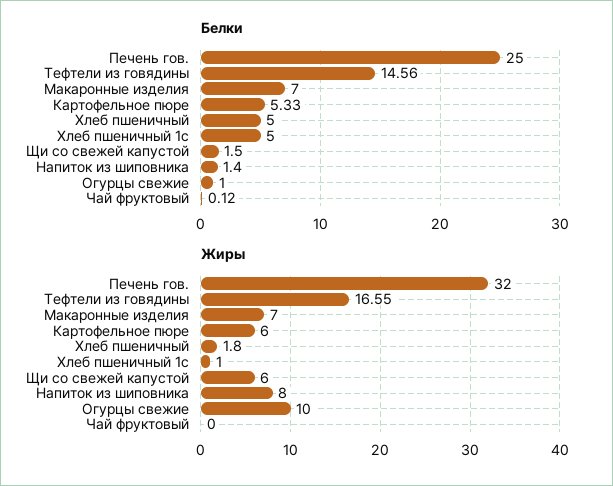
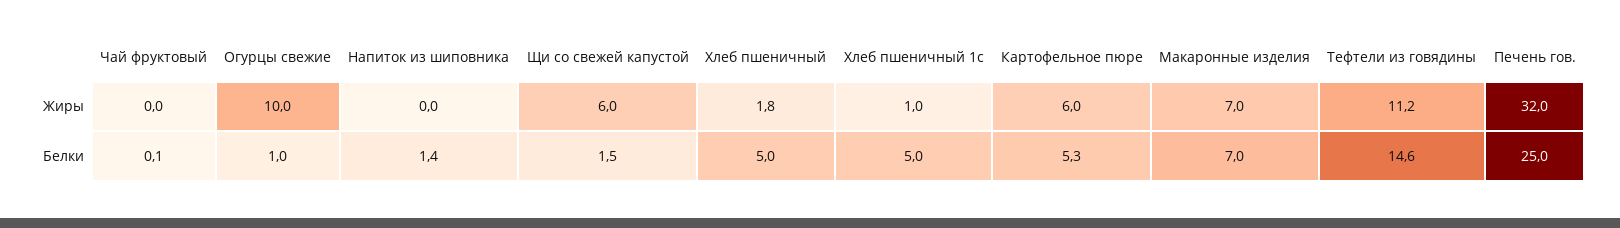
Жиры, Тефтели из говядины: 16.55 -> 11.2
Жиры, Напиток из шиповника: 8 -> 0

